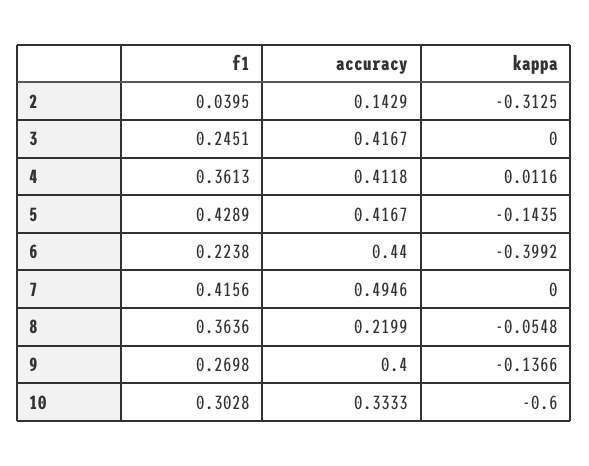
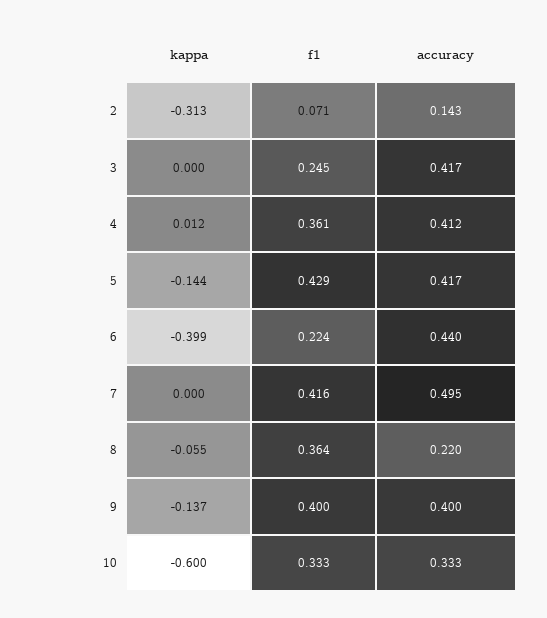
f1, 2: 0.0395 -> 0.071
f1, 9: 0.2698 -> 0.4
f1, 10: 0.3028 -> 0.333

